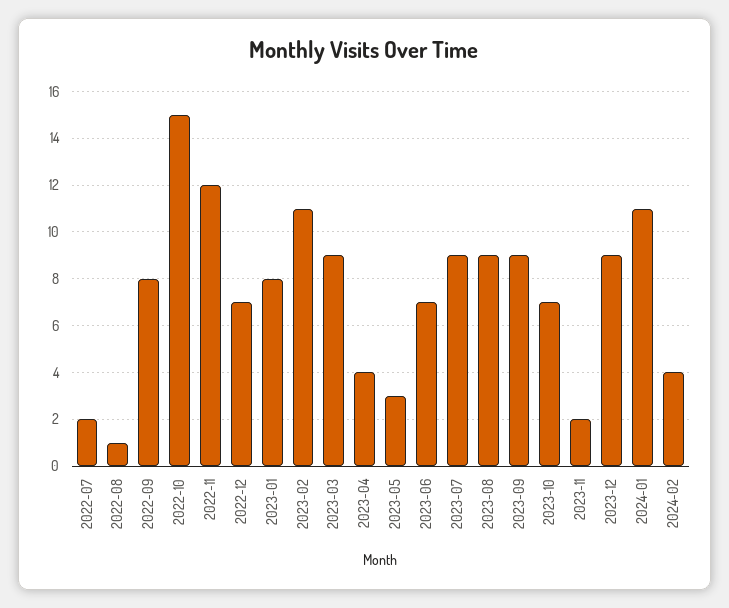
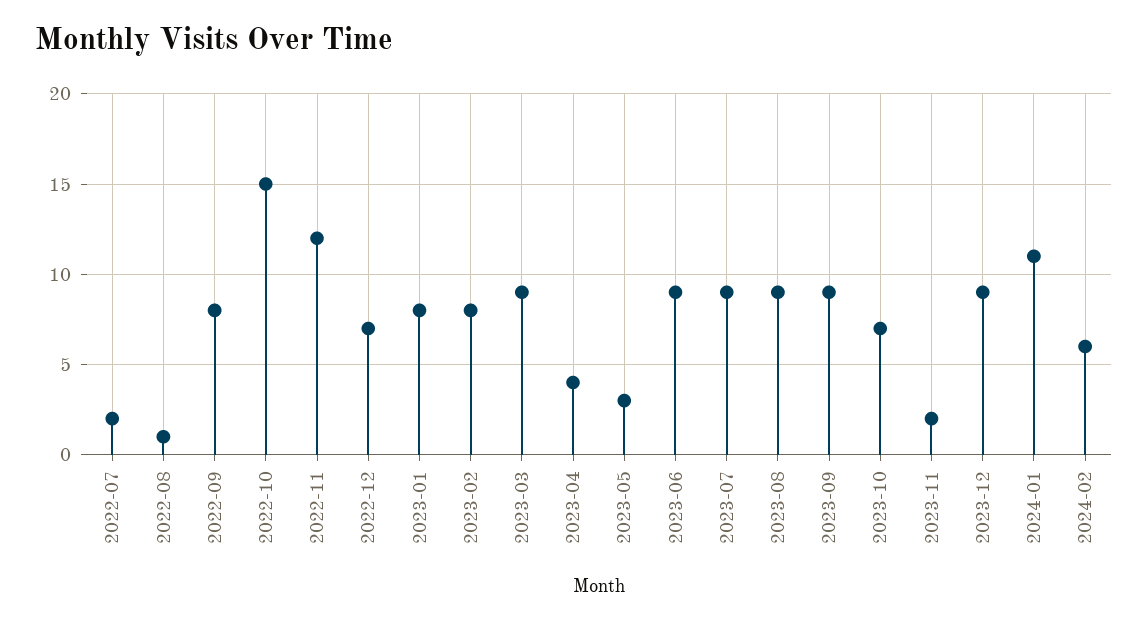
2023-02: 11 -> 8
2023-06: 7 -> 9
2024-02: 4 -> 6

